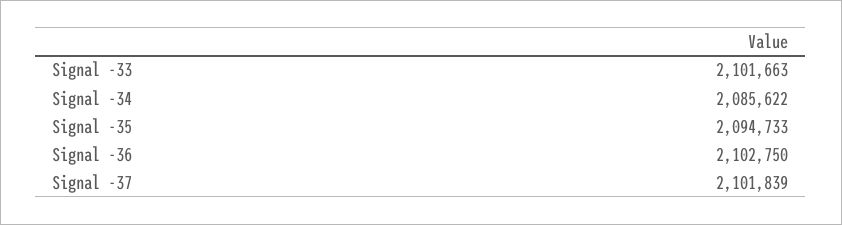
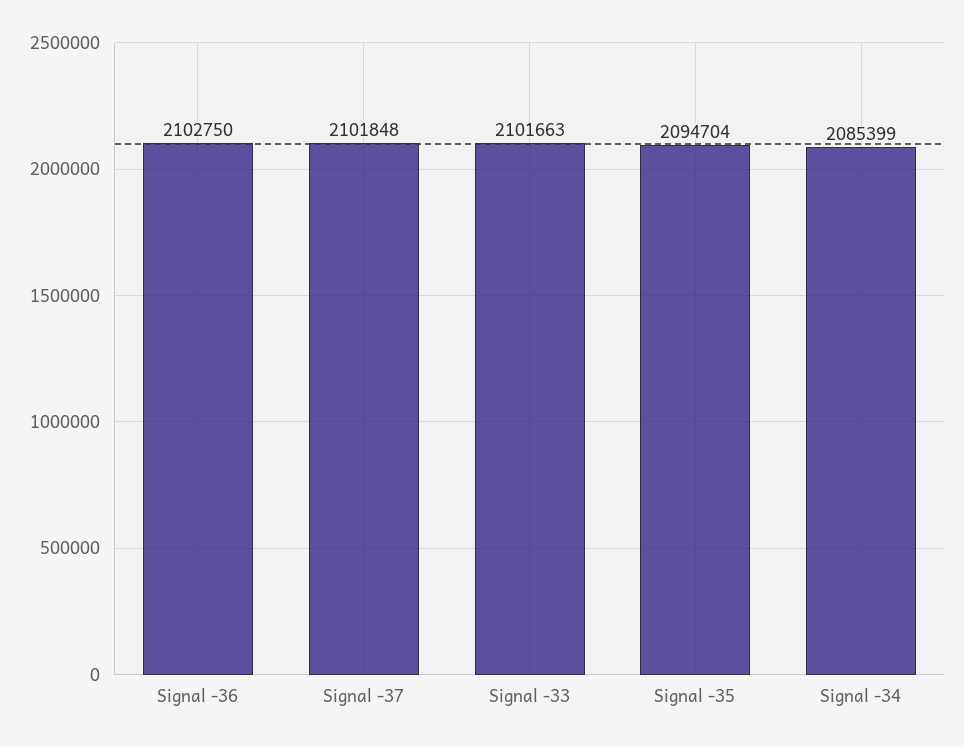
Signal -34: 2085622 -> 2085399
Signal -35: 2094733 -> 2094704
Signal -37: 2101839 -> 2101848

